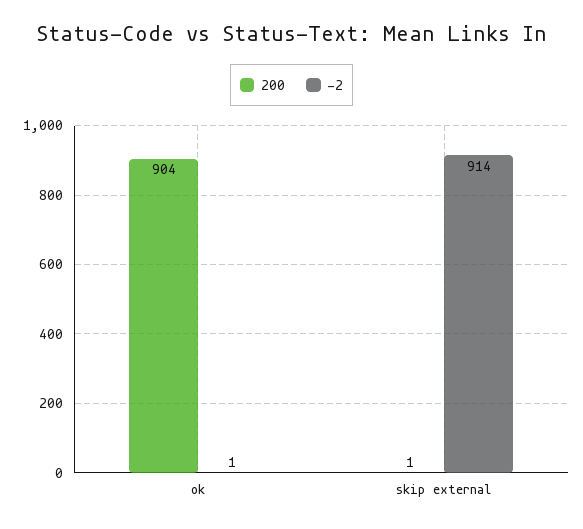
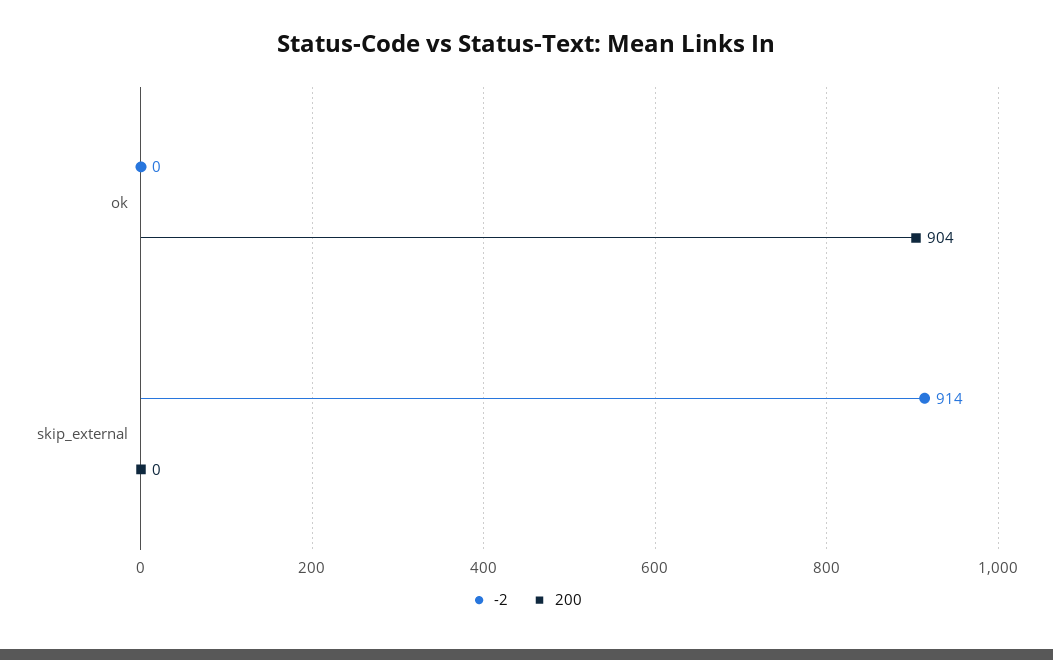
-2, ok: 1 -> 0
200, skip external: 1 -> 0

